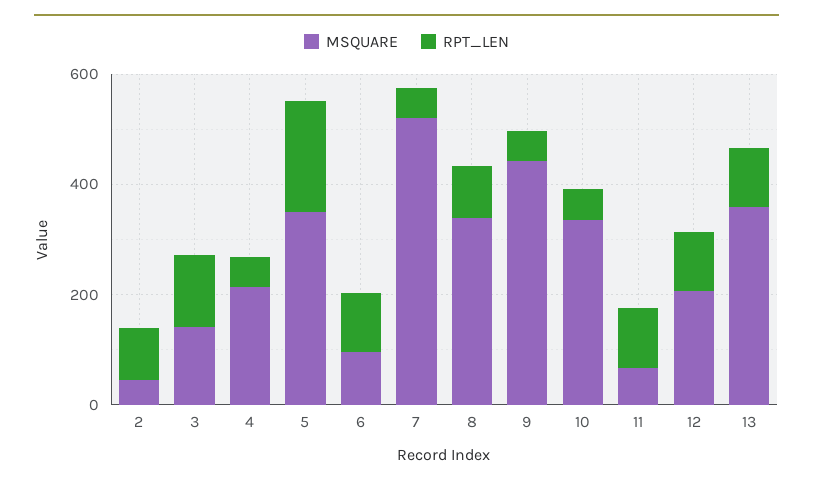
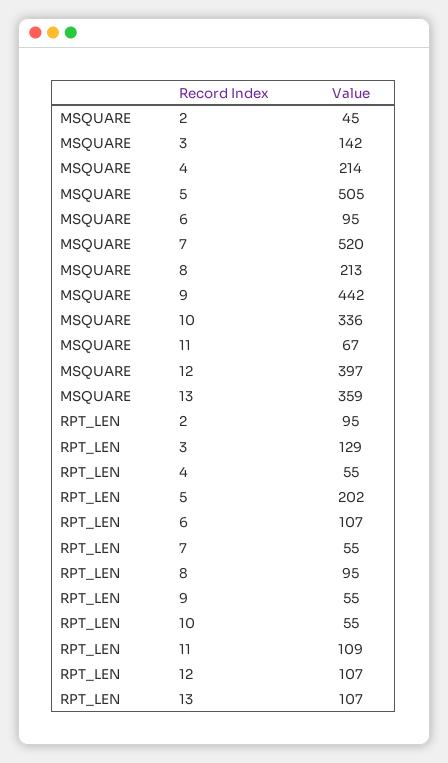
MSQUARE, 5: 350 -> 505
MSQUARE, 8: 350 -> 213
MSQUARE, 12: 200 -> 397

